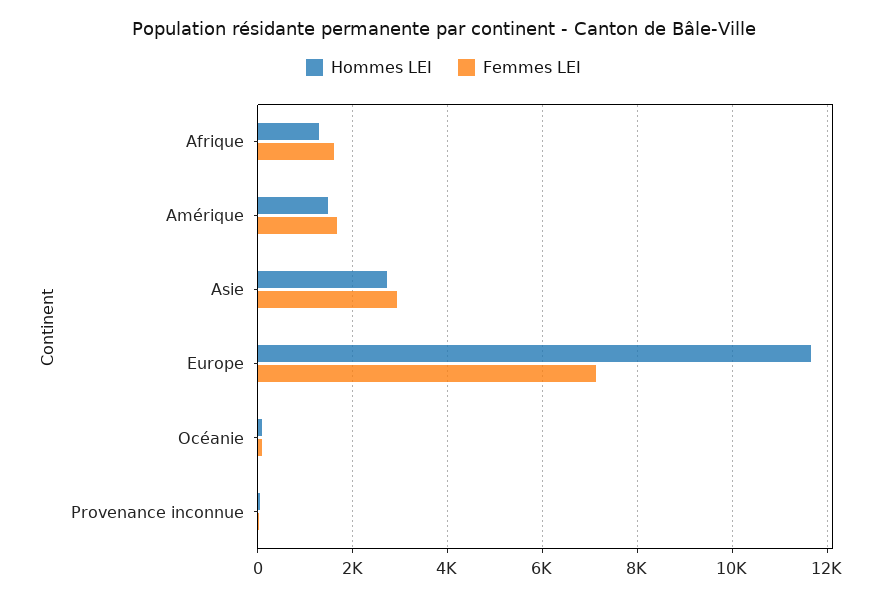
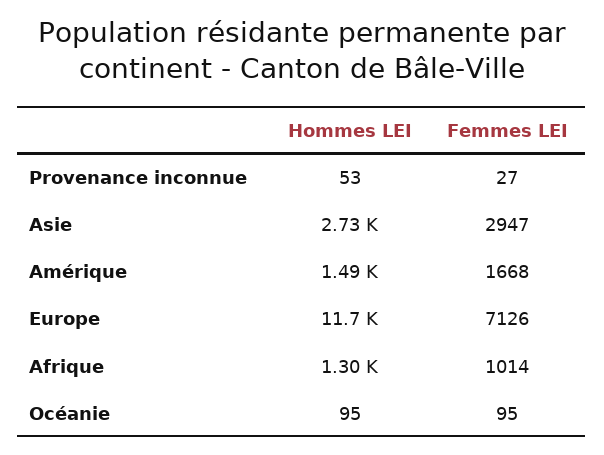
Femmes LEI, Afrique: 1600 -> 1014

